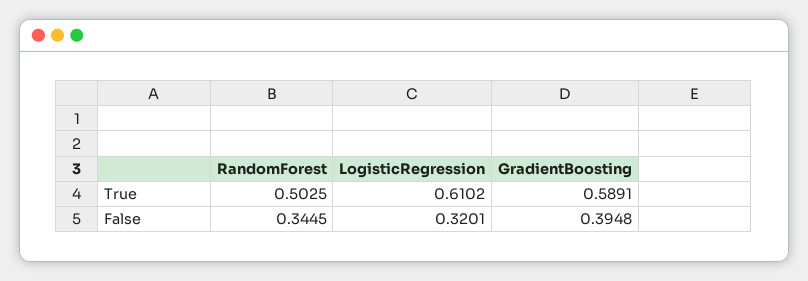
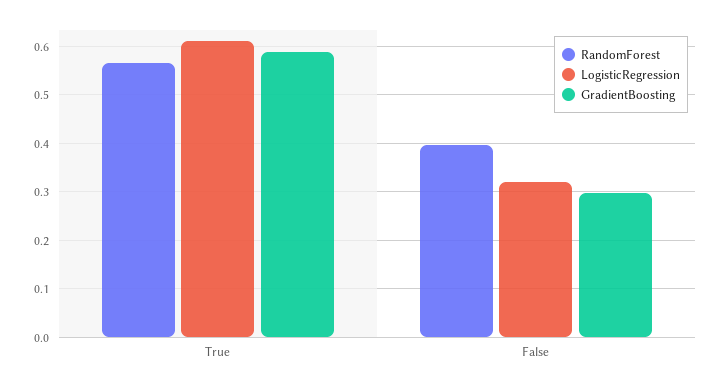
RandomForest, True: 0.5025 -> 0.56
RandomForest, False: 0.3445 -> 0.4
GradientBoosting, False: 0.3948 -> 0.3

